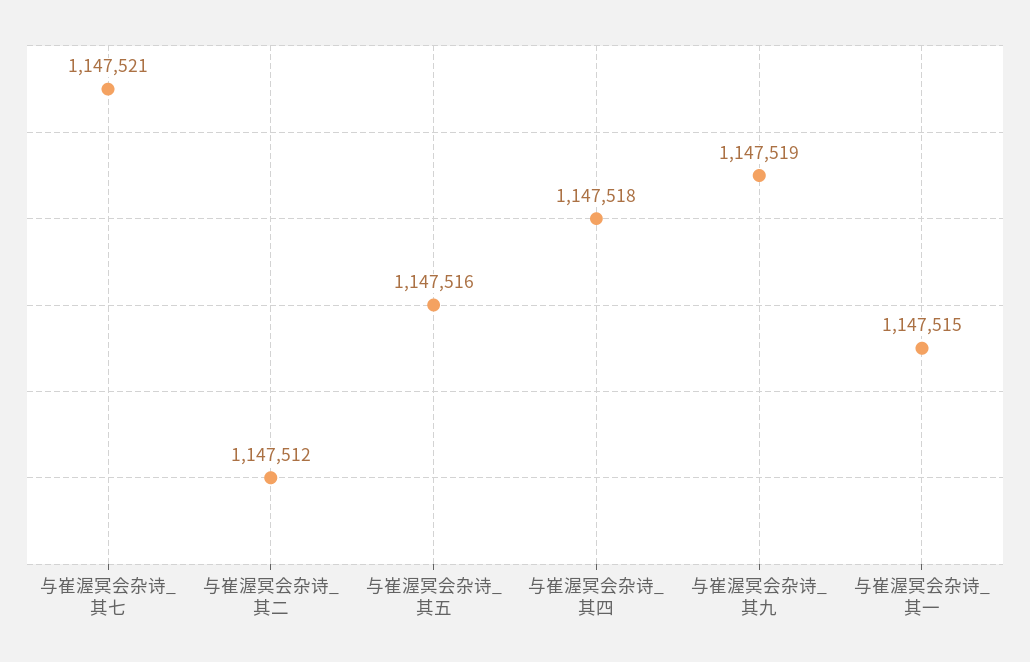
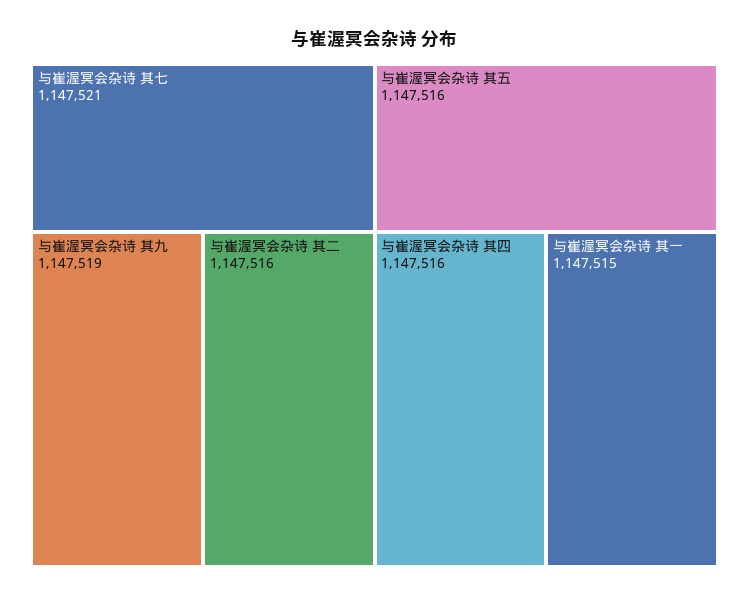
与崔渥冥会杂诗_其二: 1147512 -> 1147516
与崔渥冥会杂诗_其四: 1147518 -> 1147516

